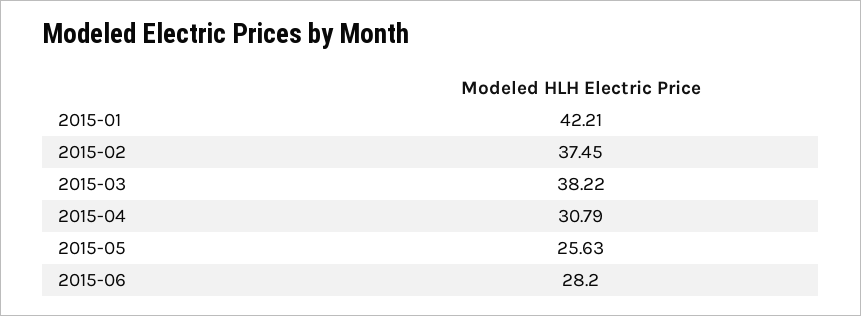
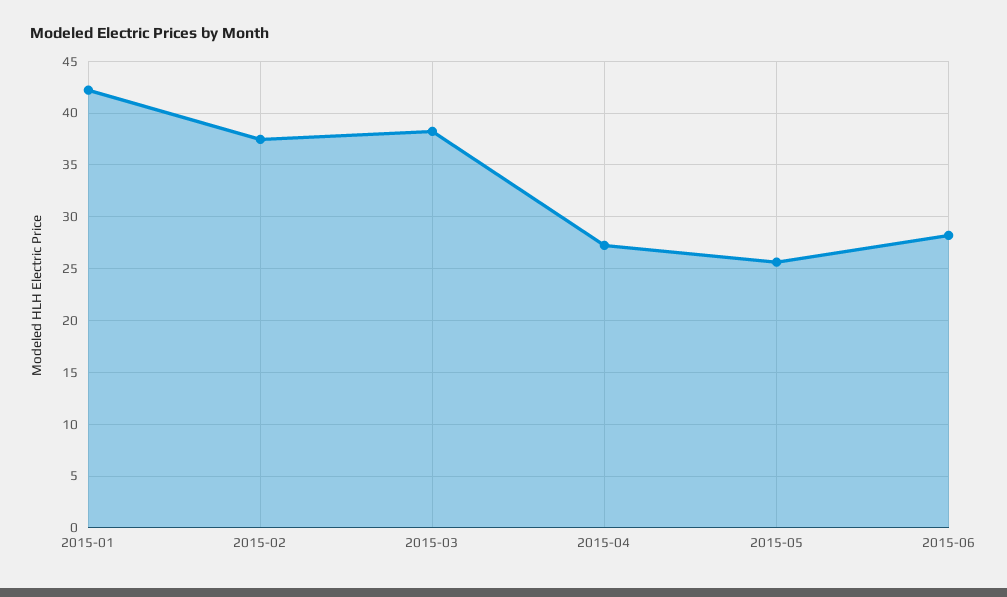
2015-04: 30.79 -> 27

